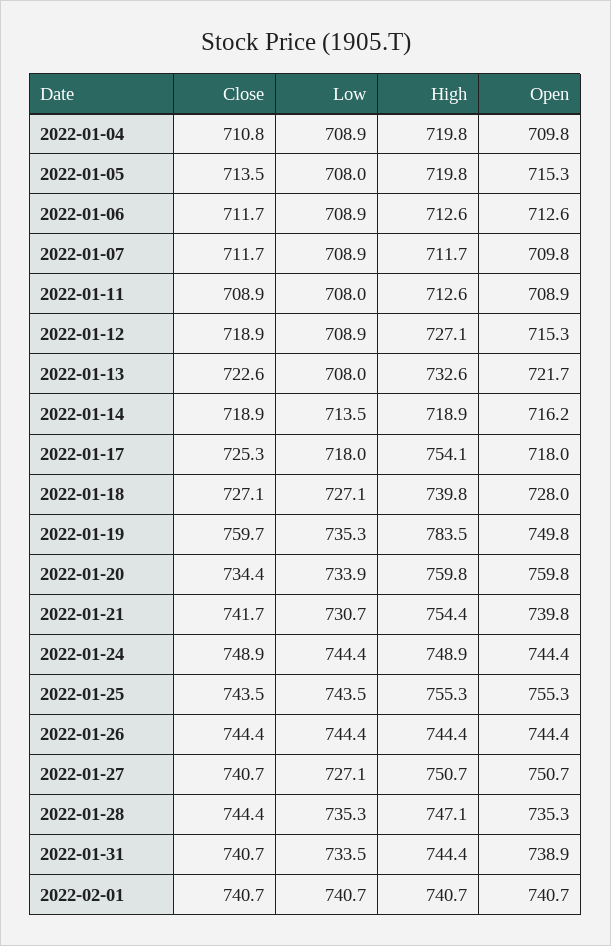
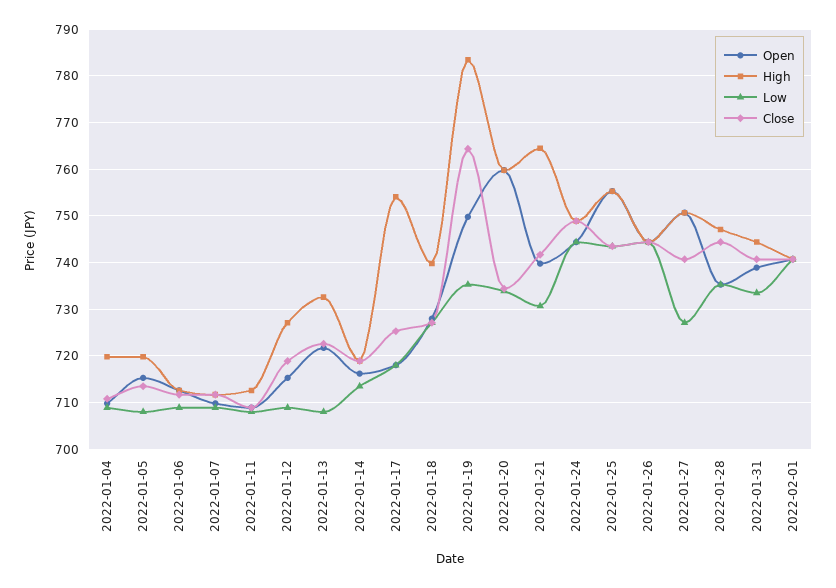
Close, 2022-01-19: 759.7 -> 764
High, 2022-01-21: 754.4 -> 764

